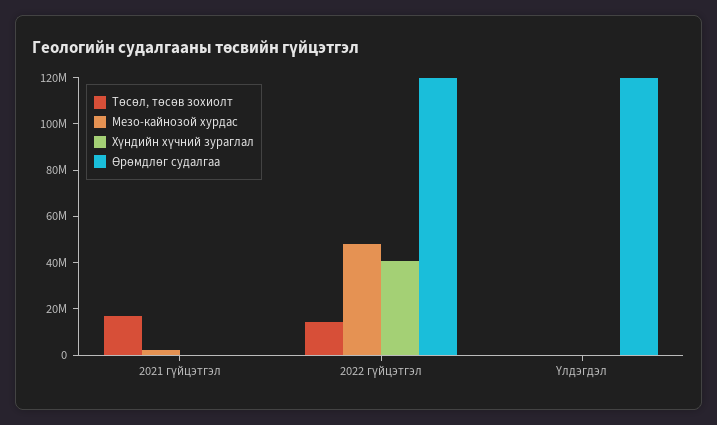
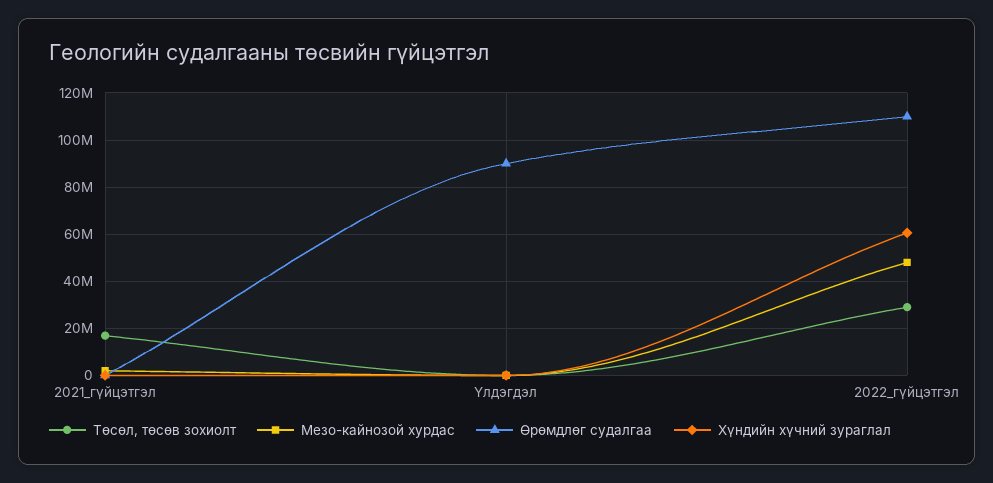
Төсөл, төсөв зохиолт, 2022 гүйцэтгэл: 15000000 -> 30000000
Хүндийн хүчний зураглал, 2022 гүйцэтгэл: 40000000 -> 60000000
Өрөмдлөг судалгаа, 2022 гүйцэтгэл: 120000000 -> 110000000
Өрөмдлөг судалгаа, Үлдэгдэл: 120000000 -> 90000000

